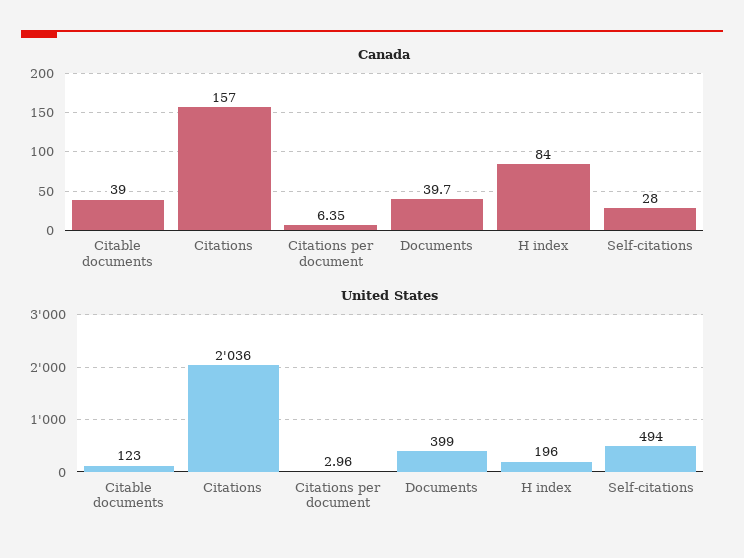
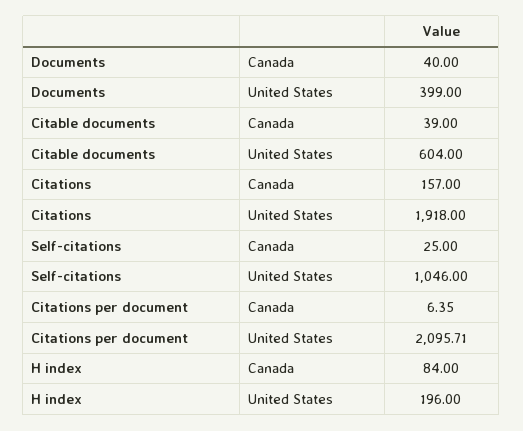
Canada, Documents: 39.7 -> 40
Canada, Self-citations: 28 -> 25
United States, Citable documents: 123 -> 604
United States, Citations: 2036 -> 1918
United States, Citations per document: 2.96 -> 2095.71
United States, Self-citations: 494 -> 1046

